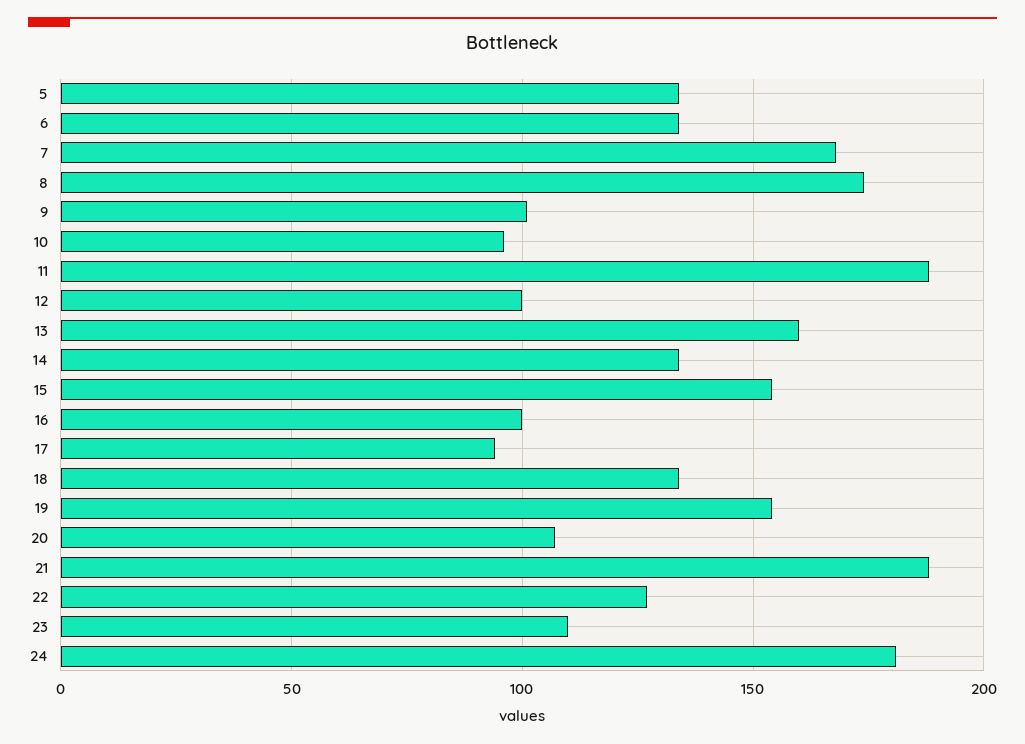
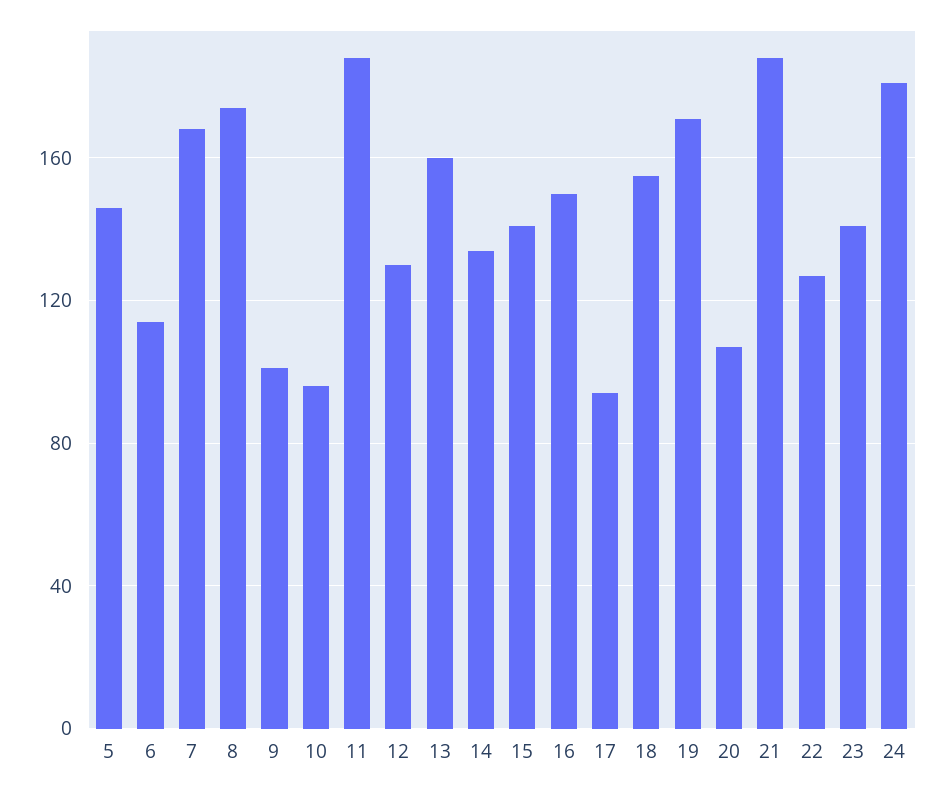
5: 135 -> 145
6: 135 -> 115
12: 100 -> 130
15: 155 -> 140
16: 100 -> 150
18: 135 -> 155
19: 155 -> 170
23: 110 -> 140

